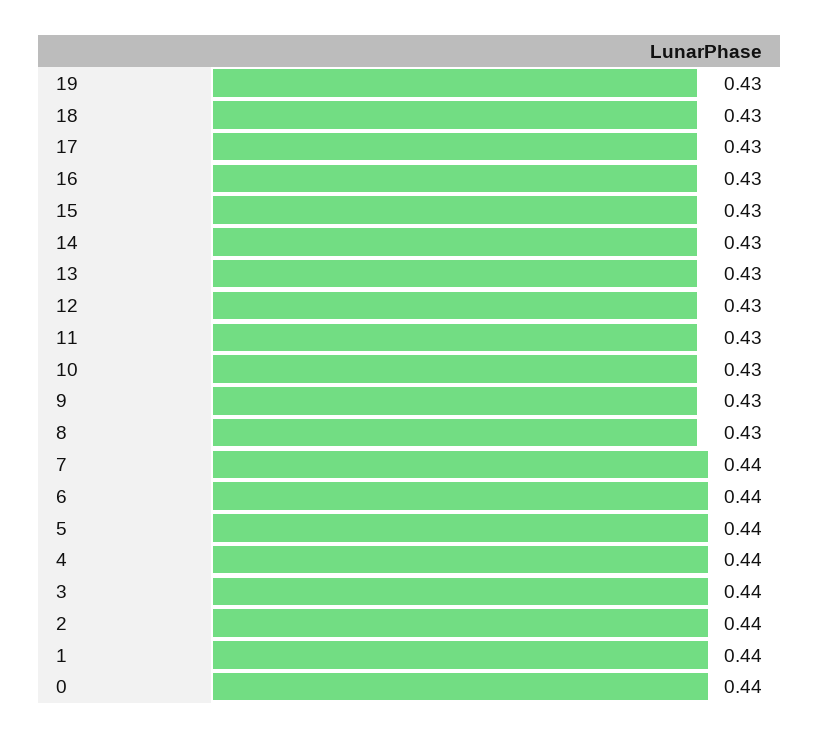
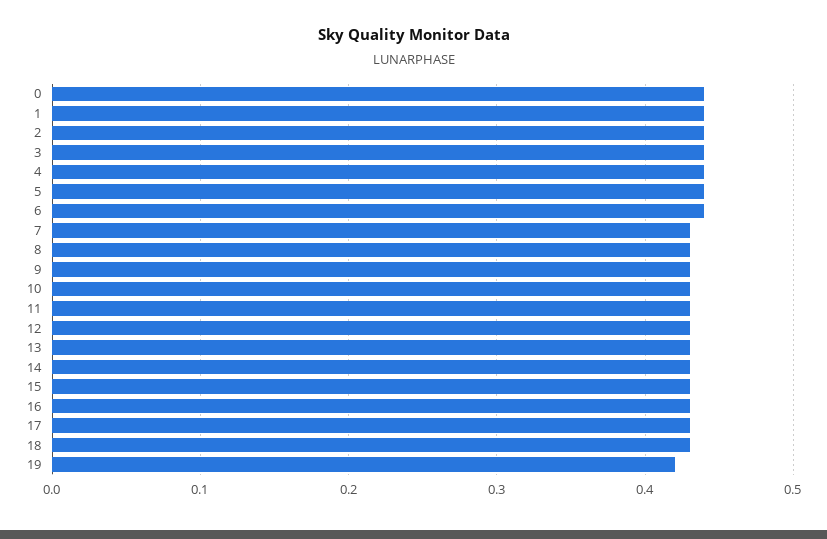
19: 0.43 -> 0.42
7: 0.44 -> 0.43

